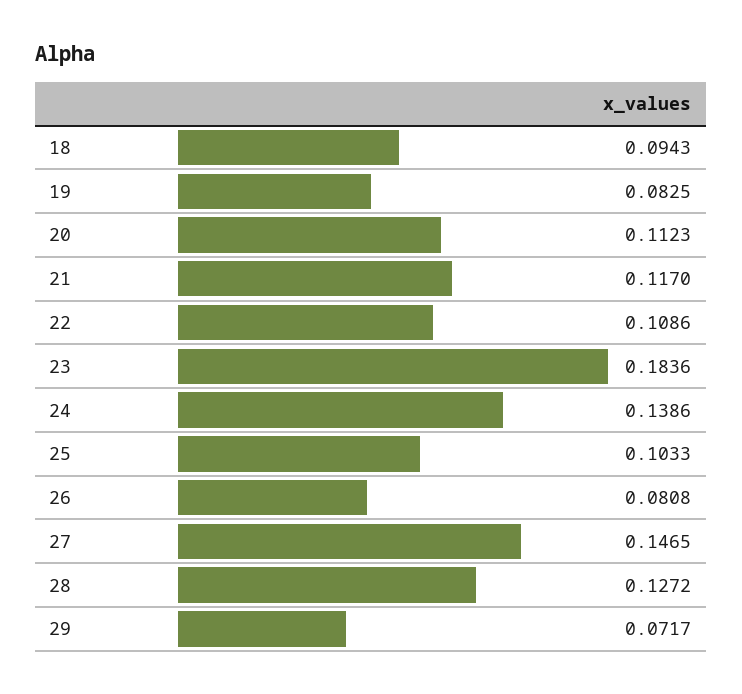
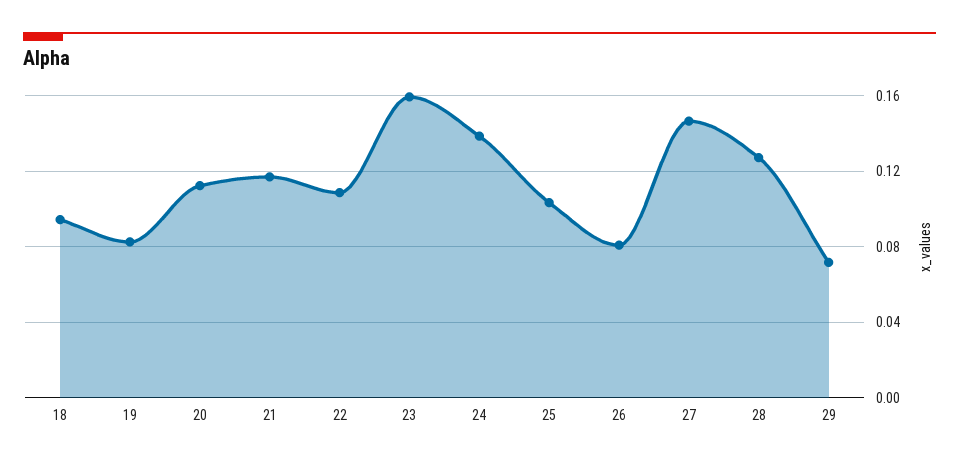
23: 0.1836 -> 0.16

